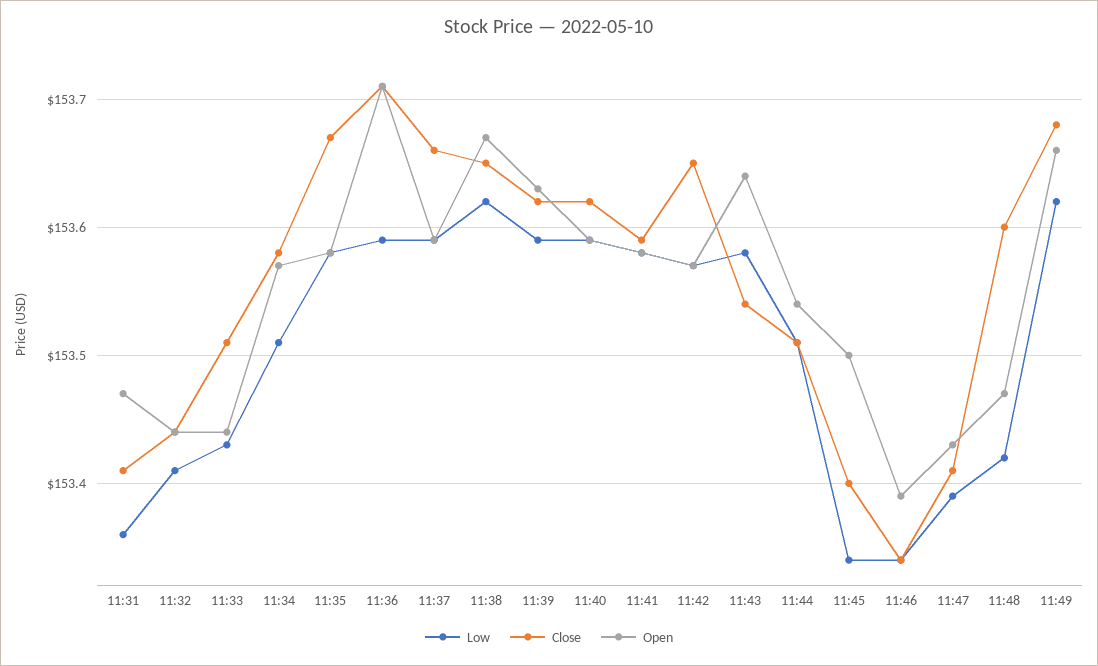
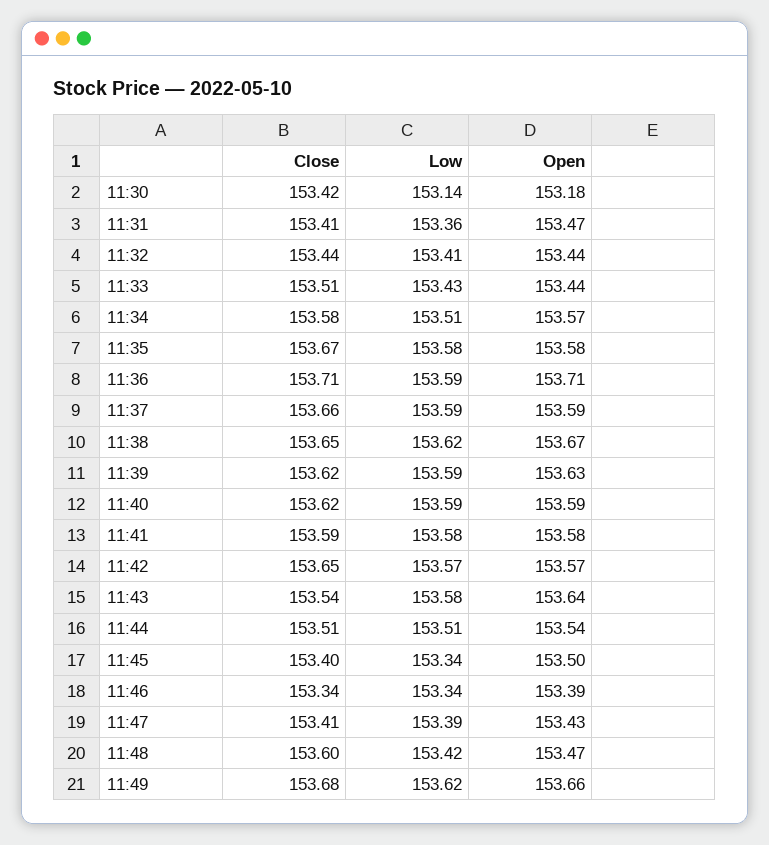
Close, 11:30: none -> 153.42
Low, 11:30: none -> 153.14
Open, 11:30: none -> 153.18

